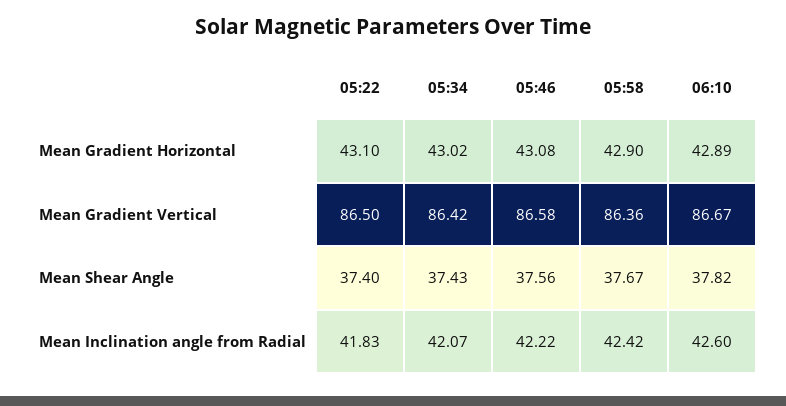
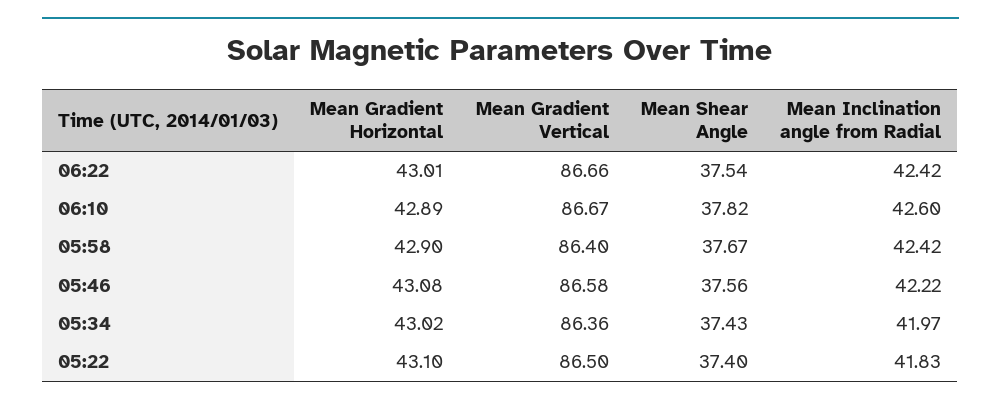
05:34, Mean Gradient Vertical: 86.42 -> 86.36
05:58, Mean Gradient Vertical: 86.36 -> 86.4
05:34, Mean Inclination angle from Radial: 42.07 -> 41.97
06:22, Mean Gradient Horizontal: none -> 43.01
06:22, Mean Gradient Vertical: none -> 86.66
06:22, Mean Shear Angle: none -> 37.54
06:22, Mean Inclination angle from Radial: none -> 42.42

